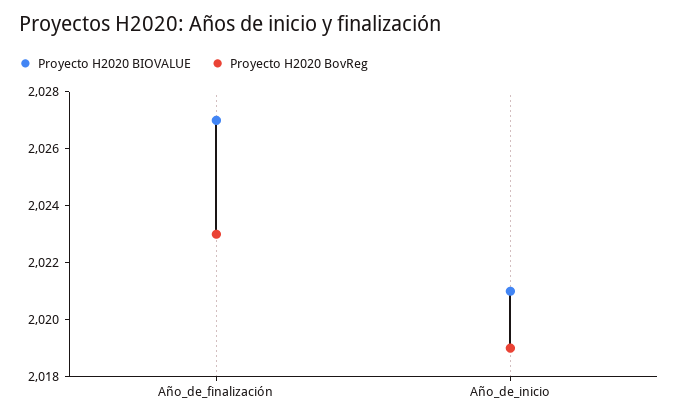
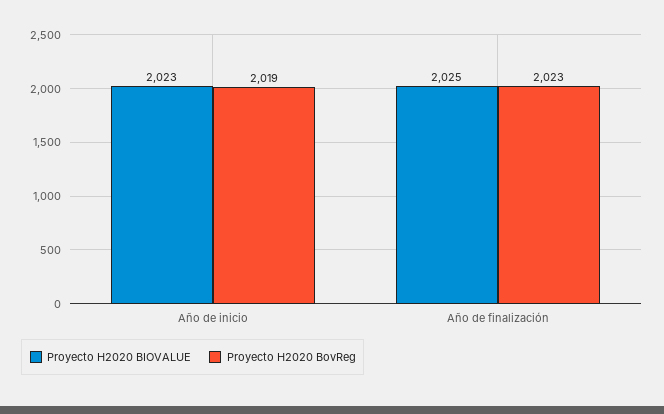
Proyecto H2020 BIOVALUE, Año_de_finalización: 2027 -> 2025
Proyecto H2020 BIOVALUE, Año_de_inicio: 2021 -> 2023

